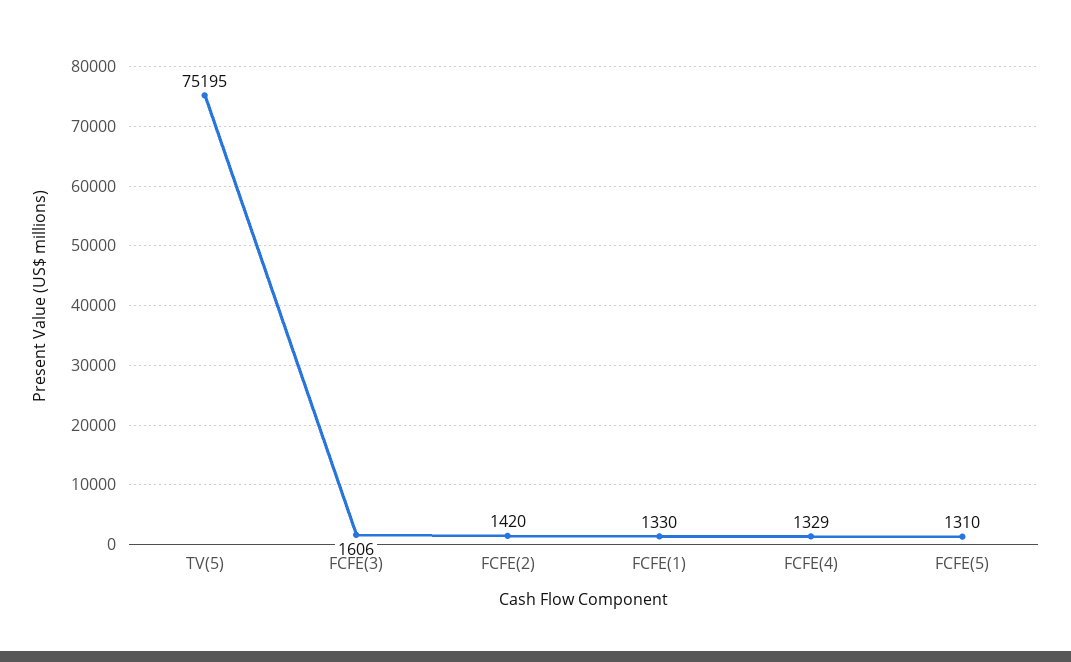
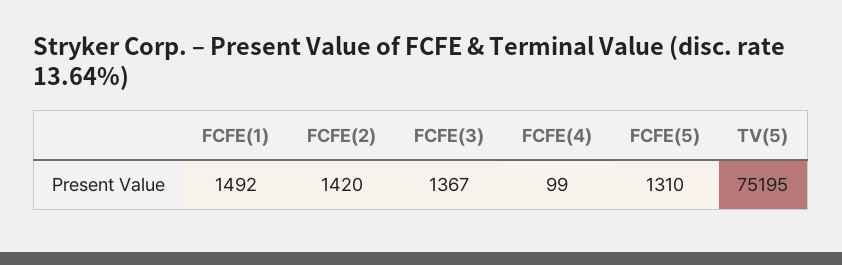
FCFE(3): 1606 -> 1367
FCFE(1): 1330 -> 1492
FCFE(4): 1329 -> 99

